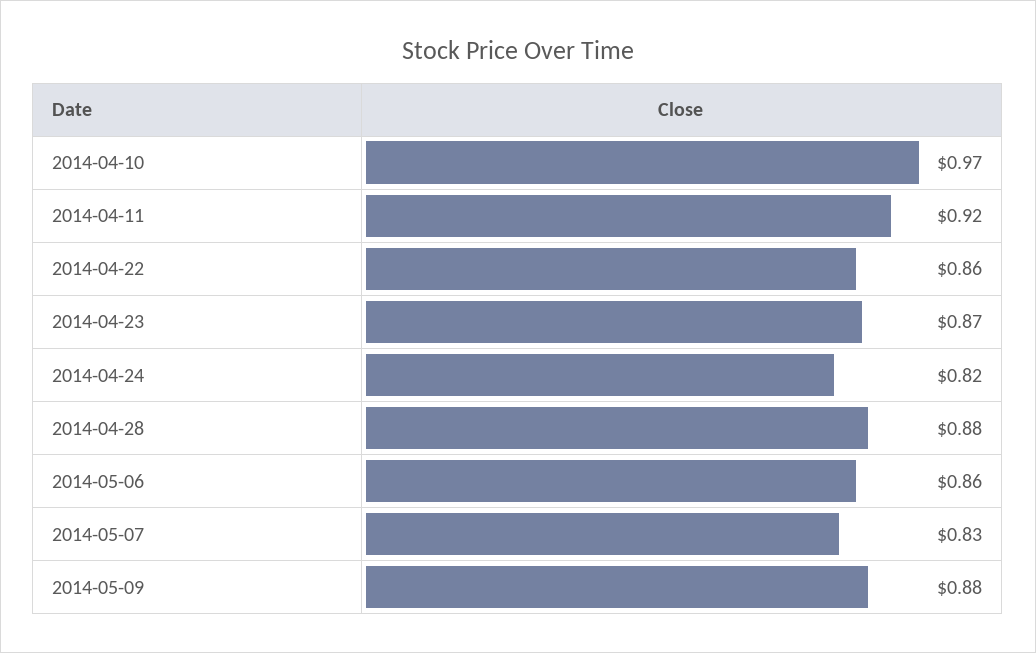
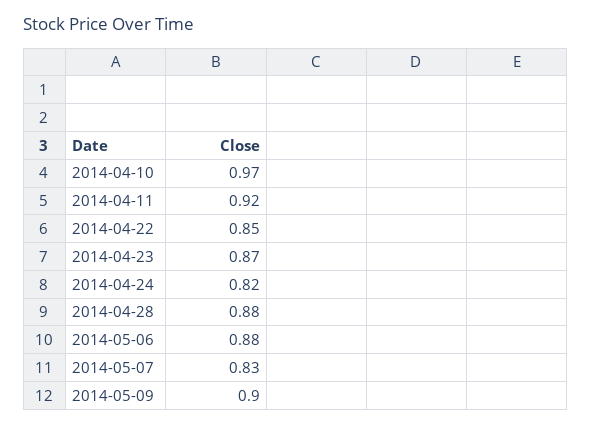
2014-04-22: 0.86 -> 0.85
2014-05-06: 0.86 -> 0.88
2014-05-09: 0.88 -> 0.9

